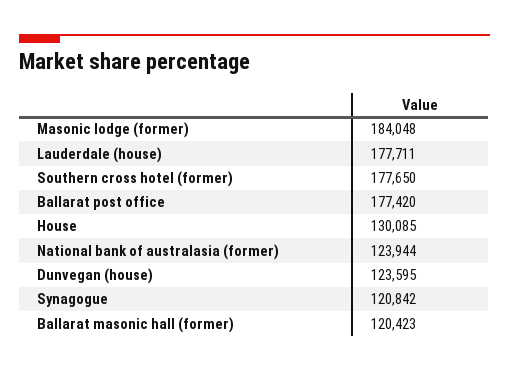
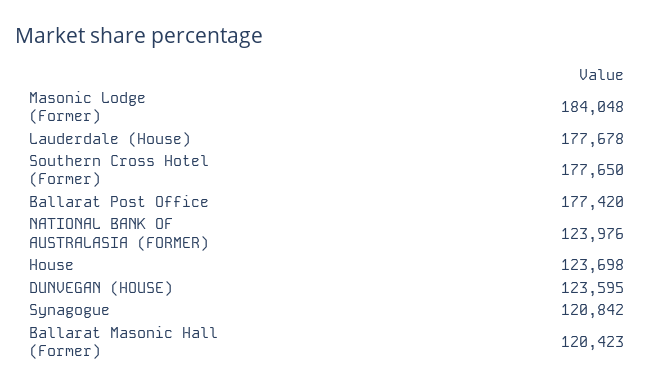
Lauderdale (house): 177711 -> 177678
House: 130085 -> 123698
National bank of australasia (former): 123944 -> 123976

